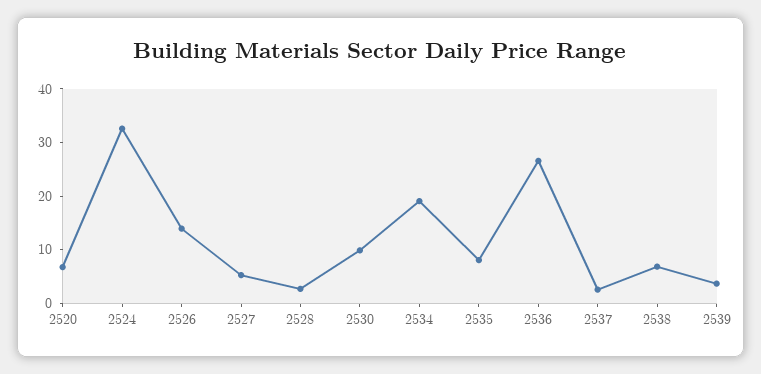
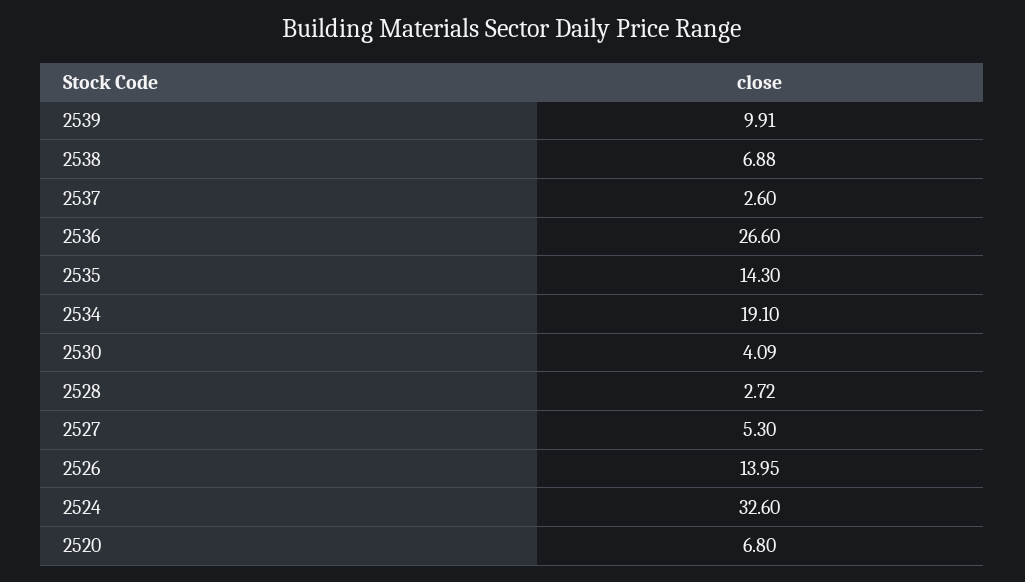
2530: 10 -> 4.09
2535: 8 -> 14.3
2539: 4 -> 9.91

